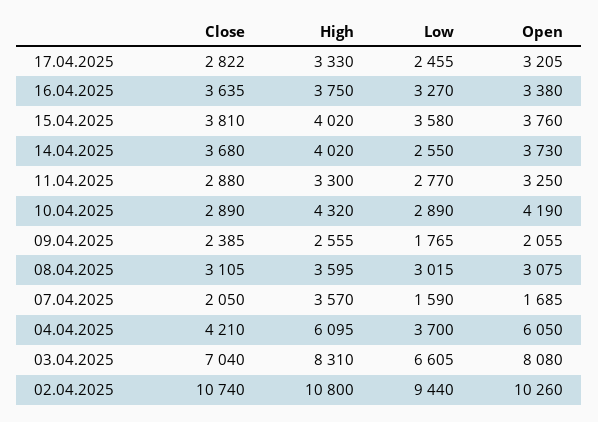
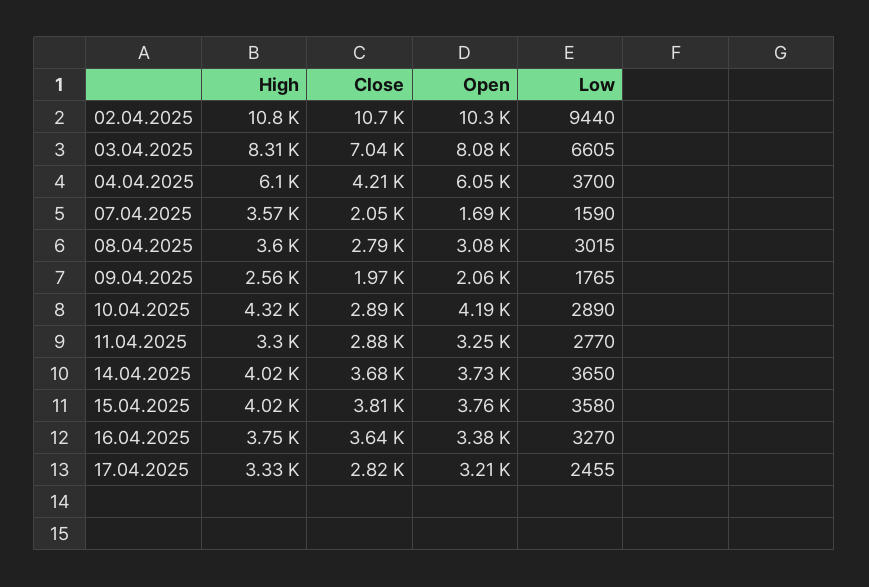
Low, 14.04.2025: 2550 -> 3650
Close, 09.04.2025: 2385 -> 1970
Close, 08.04.2025: 3105 -> 2790

